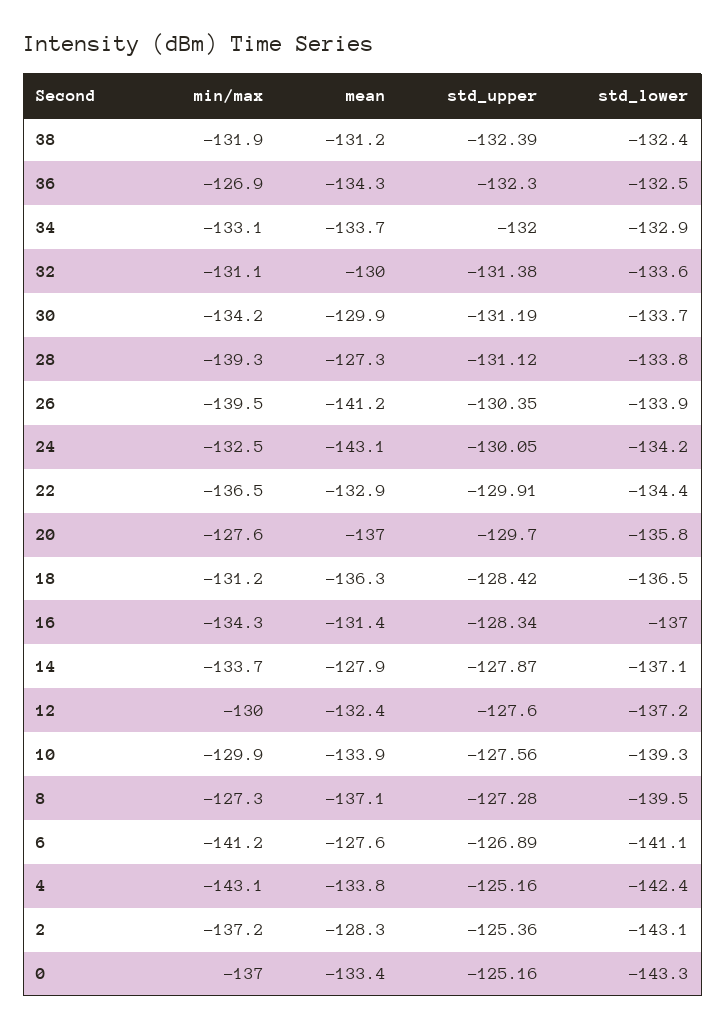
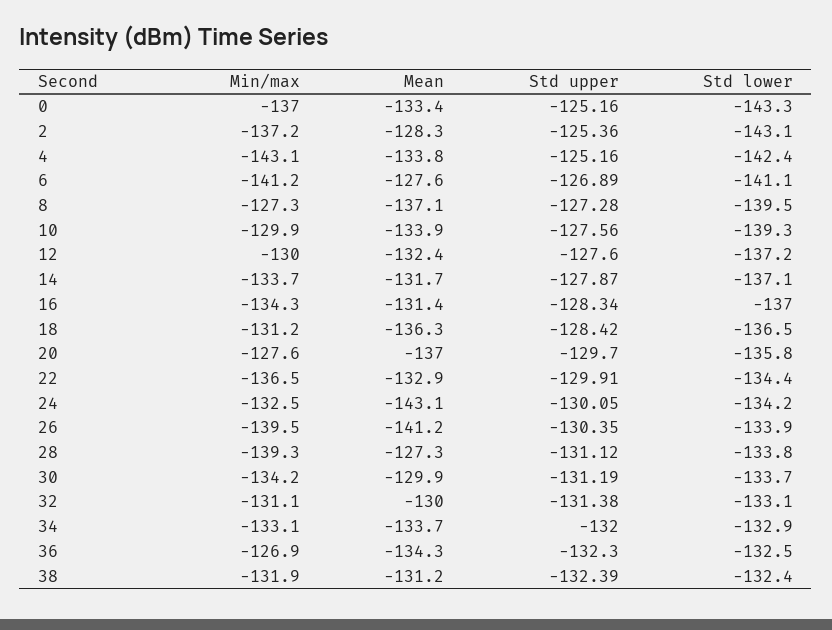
std_lower, 32: -133.6 -> -133.1
mean, 14: -127.9 -> -131.7

